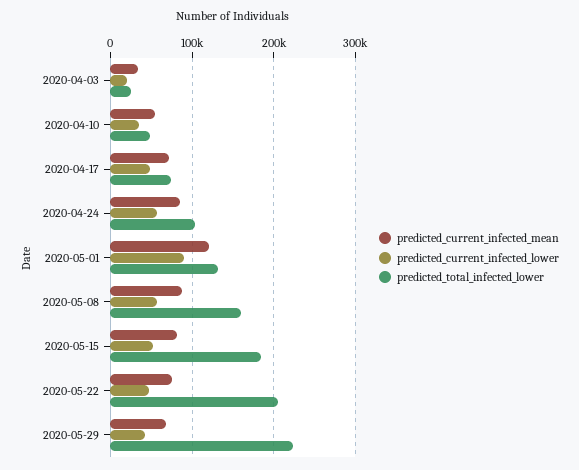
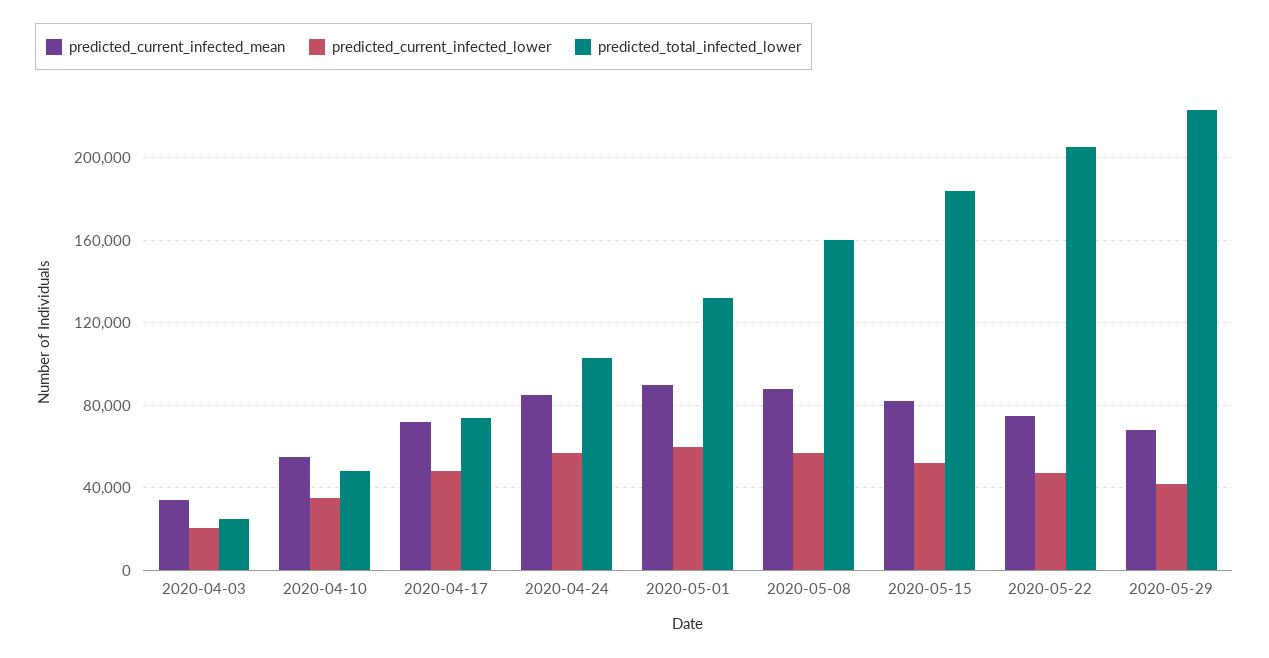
predicted_current_infected_mean, 2020-05-01: 120000 -> 90000
predicted_current_infected_lower, 2020-05-01: 90000 -> 60000

